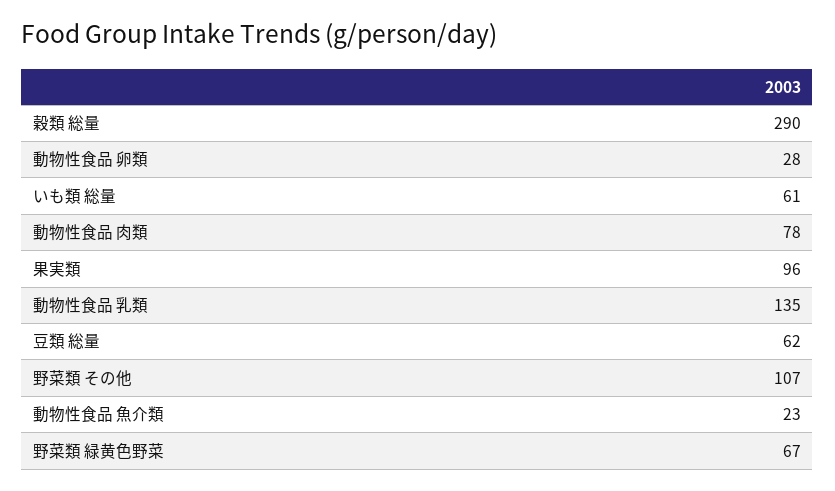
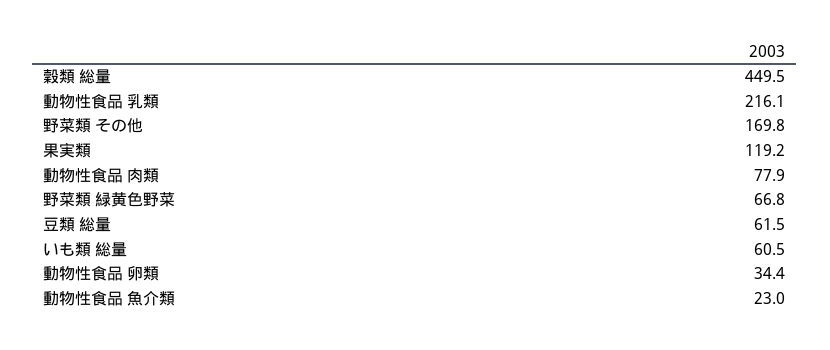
穀類 総量: 290 -> 449.5
動物性食品 卵類: 28 -> 34.4
果実類: 96 -> 119.2
動物性食品 乳類: 135 -> 216.1
野菜類 その他: 107 -> 169.8

